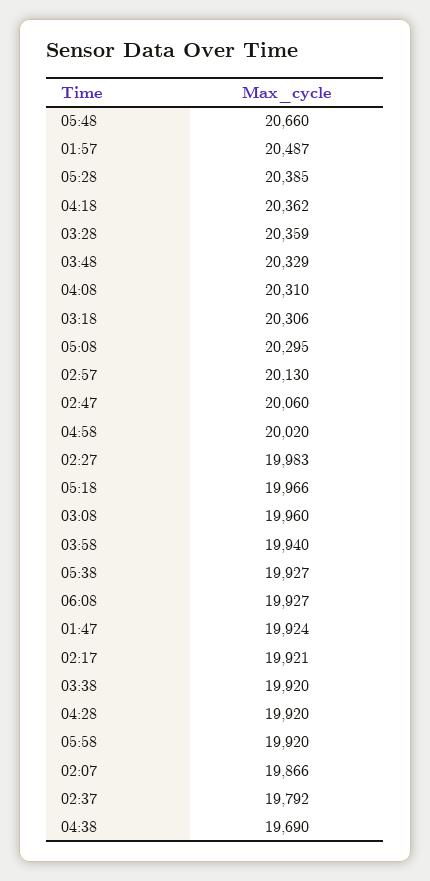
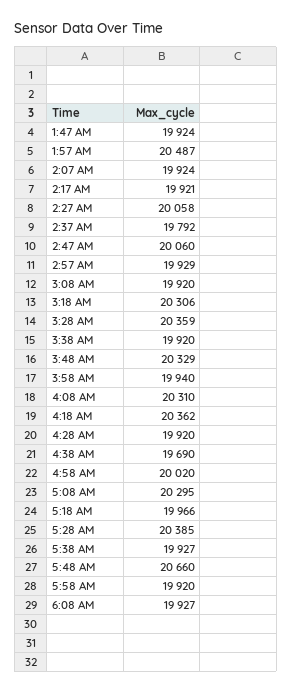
02:57: 20130 -> 19929
02:27: 19983 -> 20058
03:08: 19960 -> 19920
02:07: 19866 -> 19924

